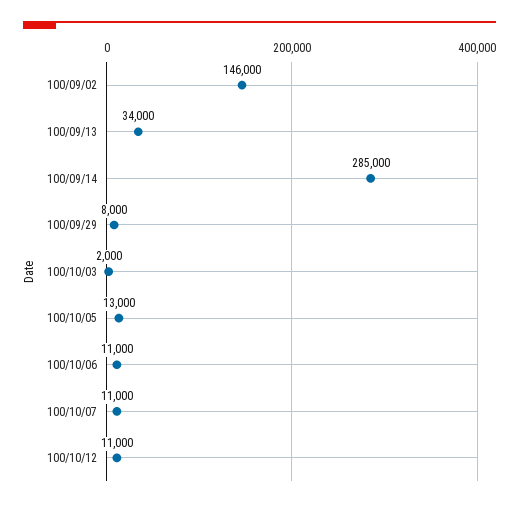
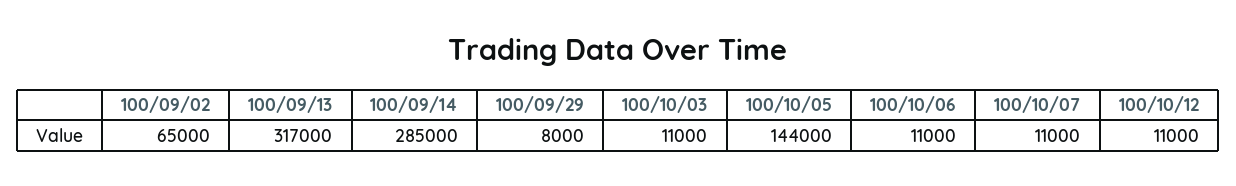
100/09/02: 146000 -> 65000
100/09/13: 34000 -> 317000
100/10/03: 2000 -> 11000
100/10/05: 13000 -> 144000

